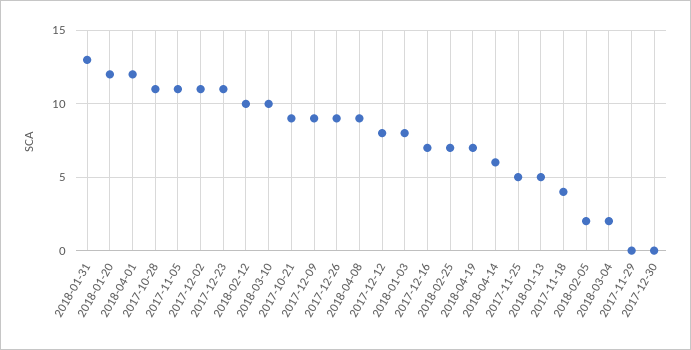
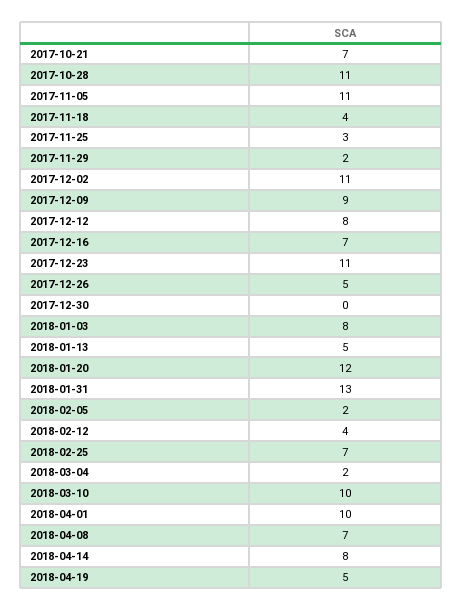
2018-04-01: 12 -> 10
2018-02-12: 10 -> 4
2017-10-21: 9 -> 7
2017-12-26: 9 -> 5
2018-04-08: 9 -> 7
2018-04-19: 7 -> 5
2018-04-14: 6 -> 8
2017-11-25: 5 -> 3
2017-11-29: 0 -> 2

